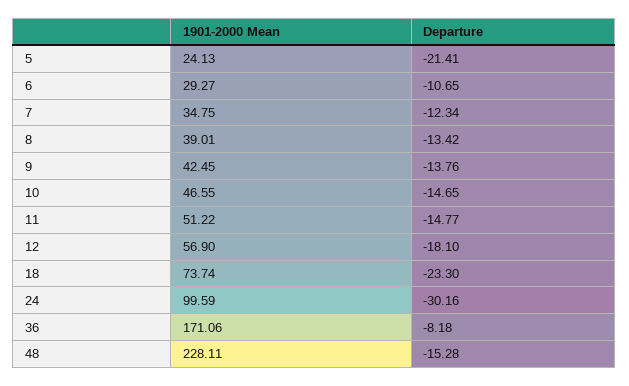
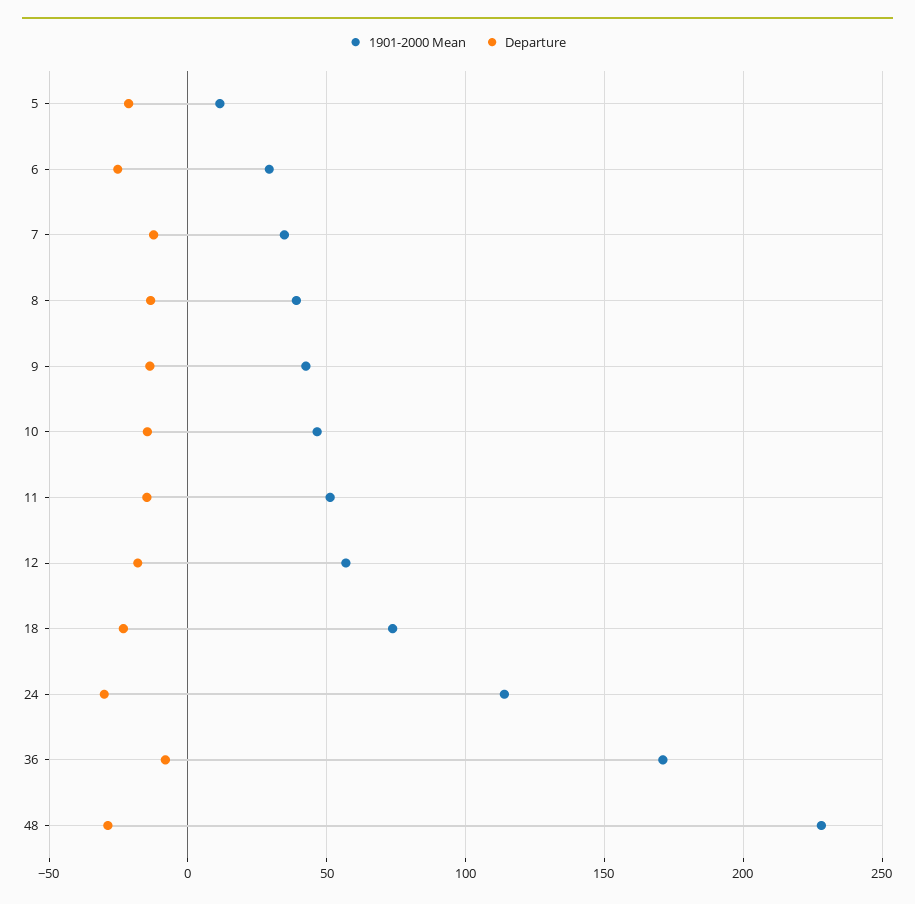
1901-2000 Mean, 5: 24.13 -> 10
Departure, 6: -10.65 -> -25
1901-2000 Mean, 24: 99.59 -> 115
Departure, 48: -15.28 -> -30

